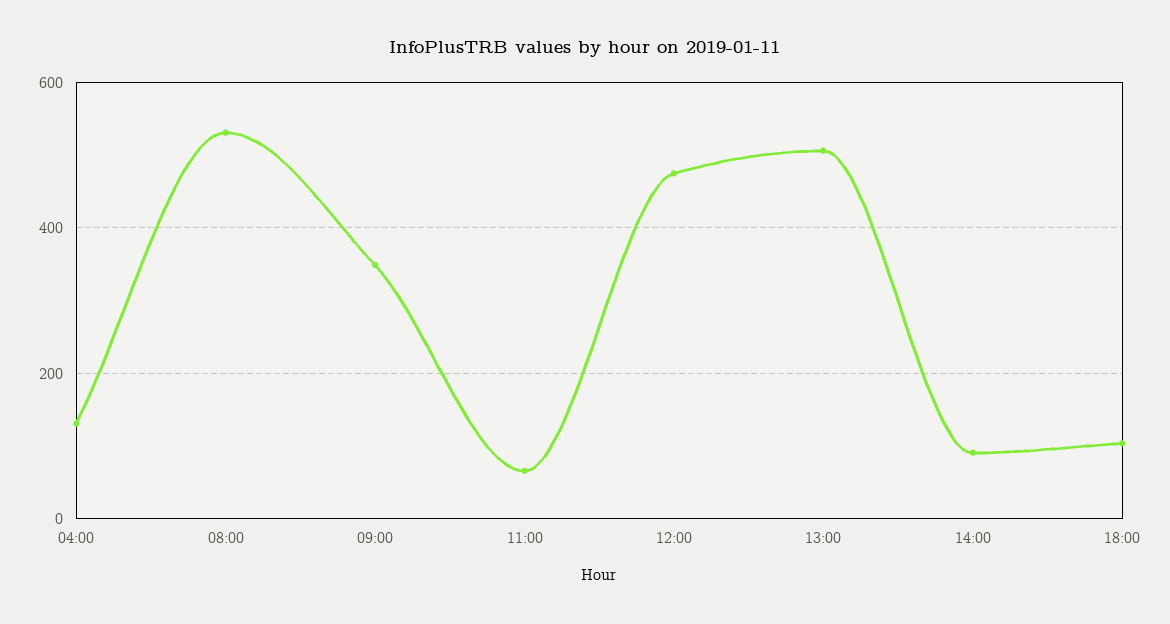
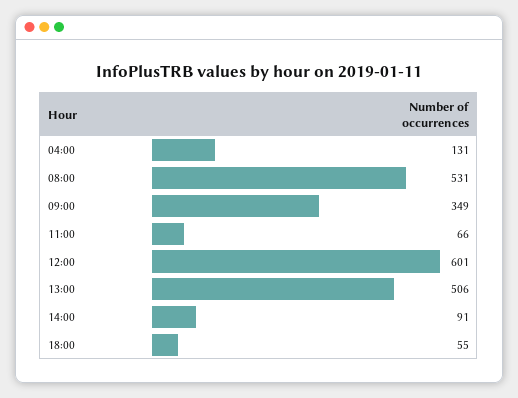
12:00: 480 -> 601
18:00: 100 -> 55

